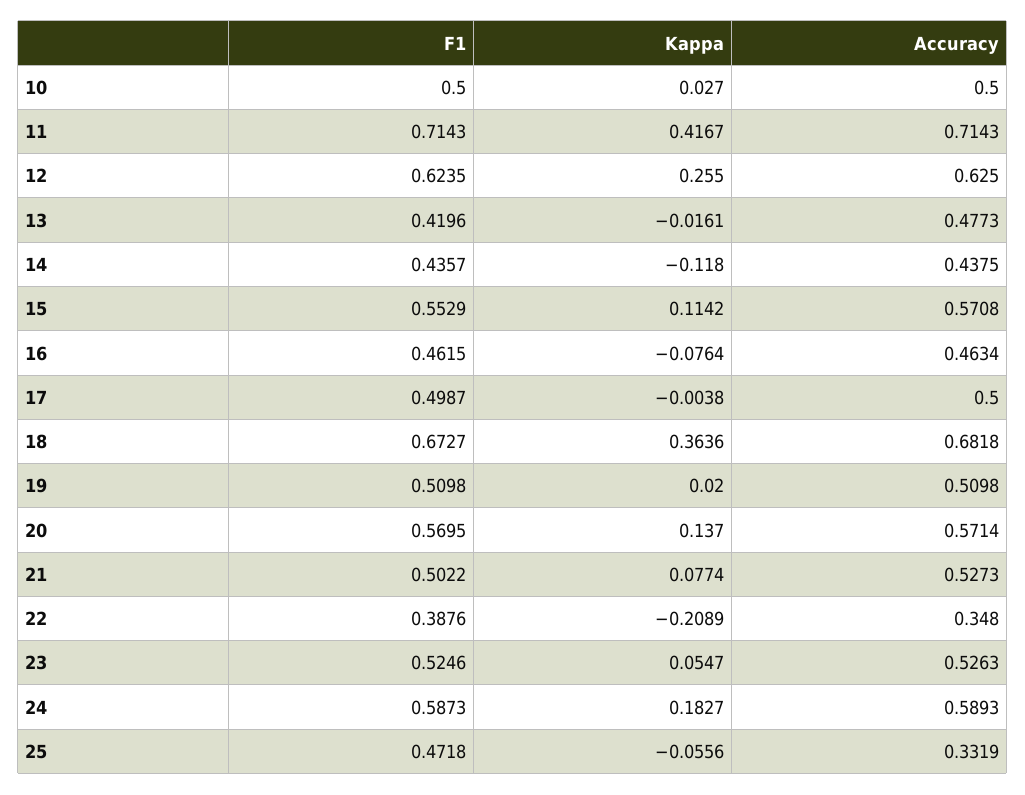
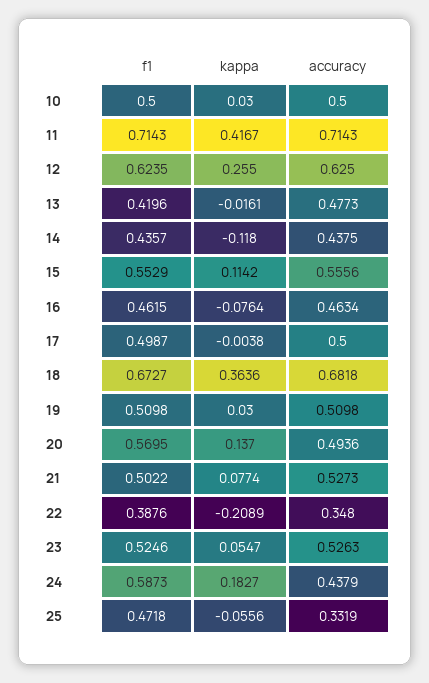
Kappa, 10: 0.027 -> 0.03
Accuracy, 15: 0.5708 -> 0.5556
Kappa, 19: 0.02 -> 0.03
Accuracy, 20: 0.5714 -> 0.4936
Accuracy, 24: 0.5893 -> 0.4379

